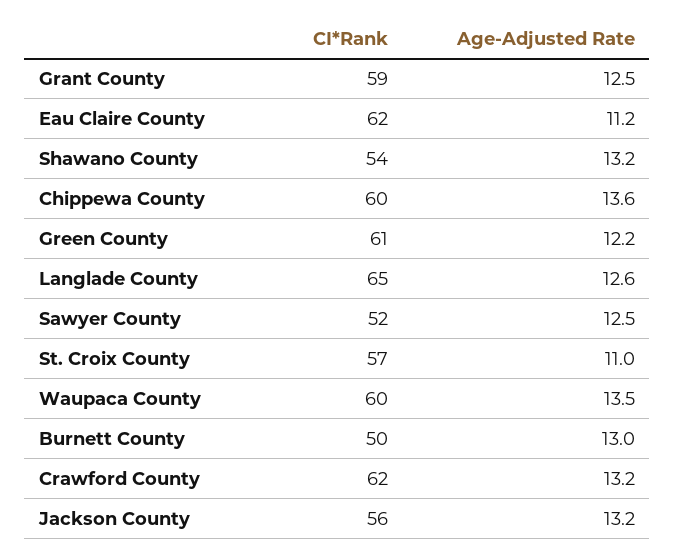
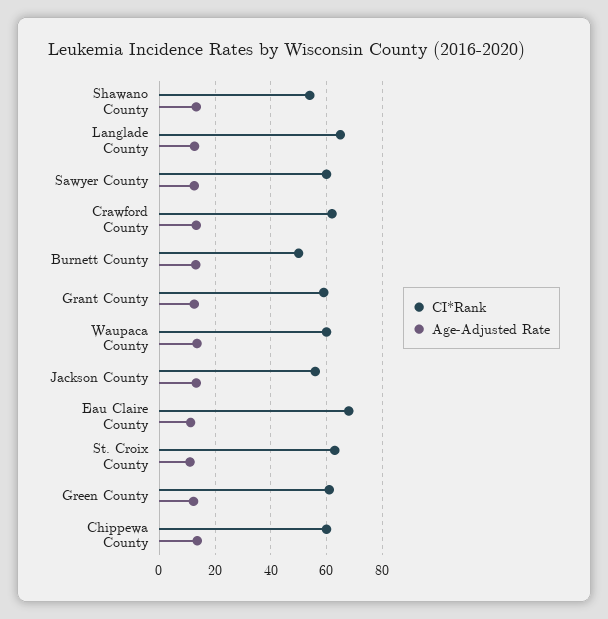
CI*Rank, Eau Claire County: 62 -> 67.5
CI*Rank, Sawyer County: 52 -> 60
CI*Rank, St. Croix County: 57 -> 62.5

